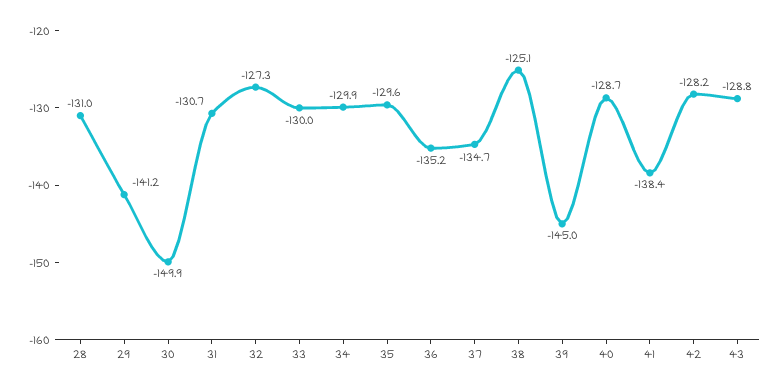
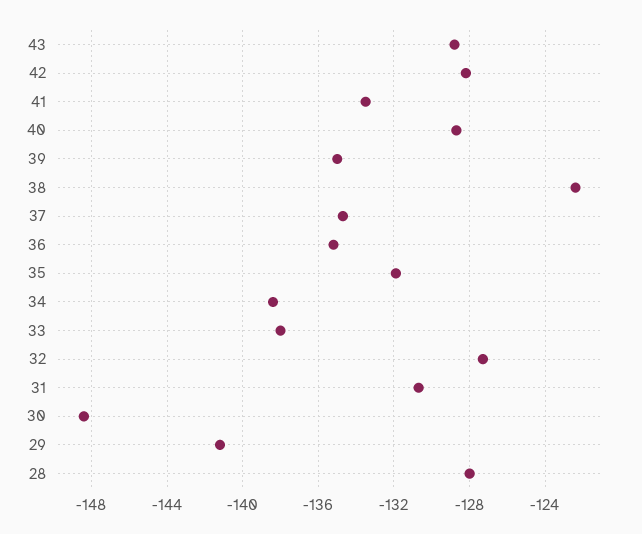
28: -131 -> -128
30: -149.9 -> -148.5
33: -130 -> -138
34: -129.9 -> -138.5
35: -129.6 -> -132
38: -125.1 -> -122.5
39: -145 -> -135
41: -138.4 -> -133.5

